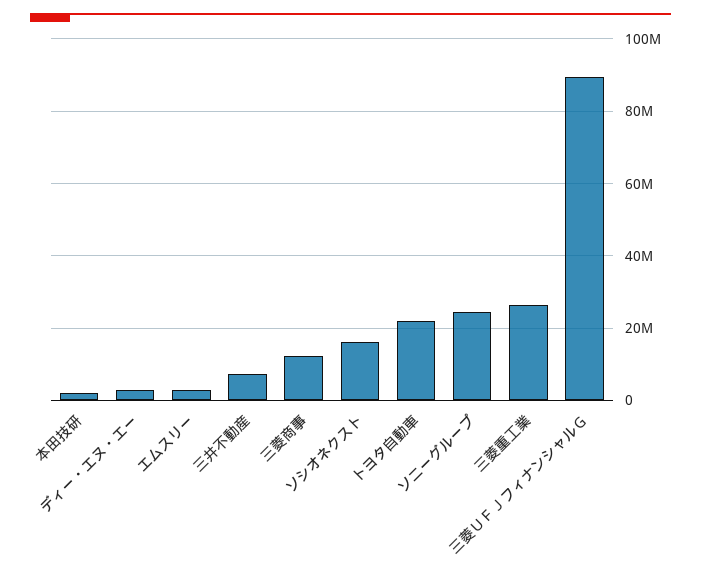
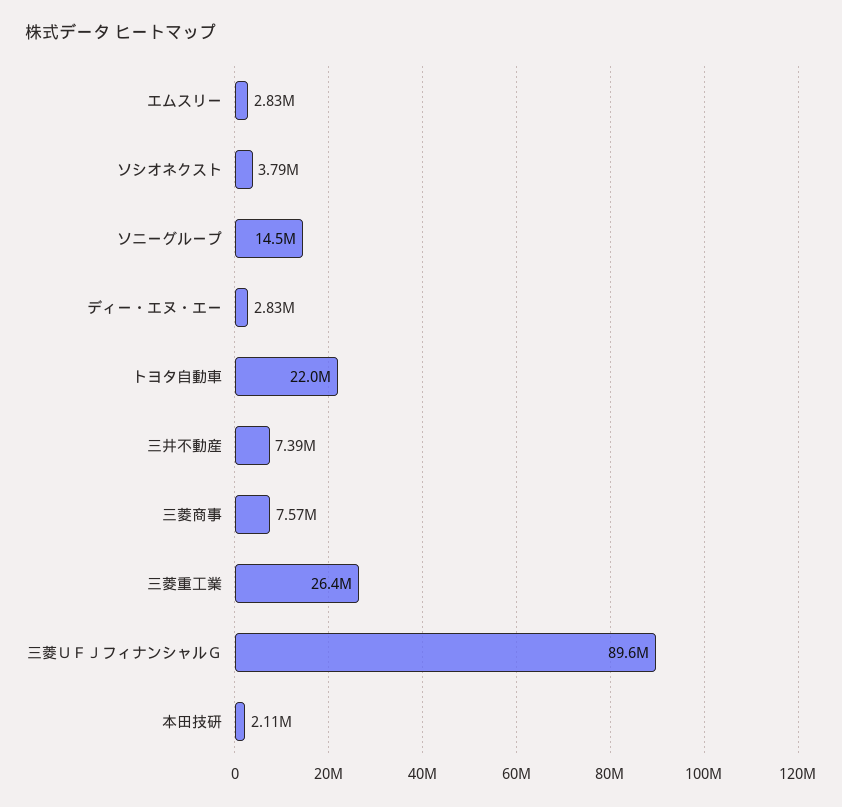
三菱商事: 12000000 -> 7570000
ソシオネクスト: 16000000 -> 3790000
ソニーグループ: 24000000 -> 14500000

